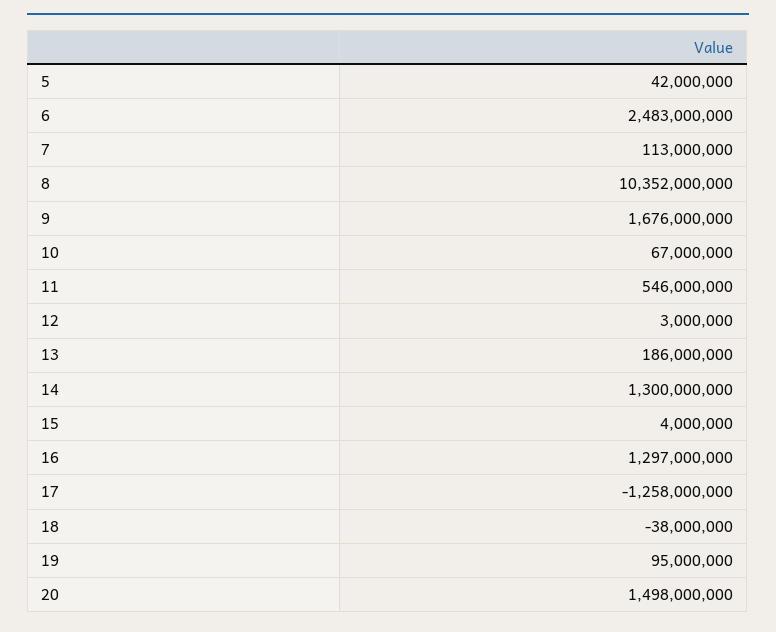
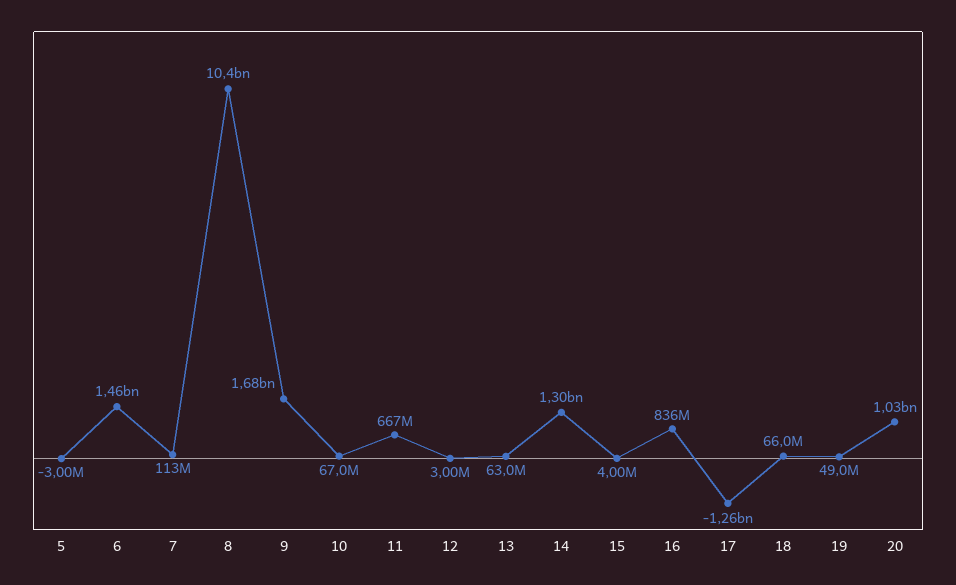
5: 42000000 -> -3000000
6: 2483000000 -> 1460000000
11: 546000000 -> 667000000
13: 186000000 -> 63000000
16: 1297000000 -> 836000000
18: -38000000 -> 66000000
19: 95000000 -> 49000000
20: 1498000000 -> 1030000000

